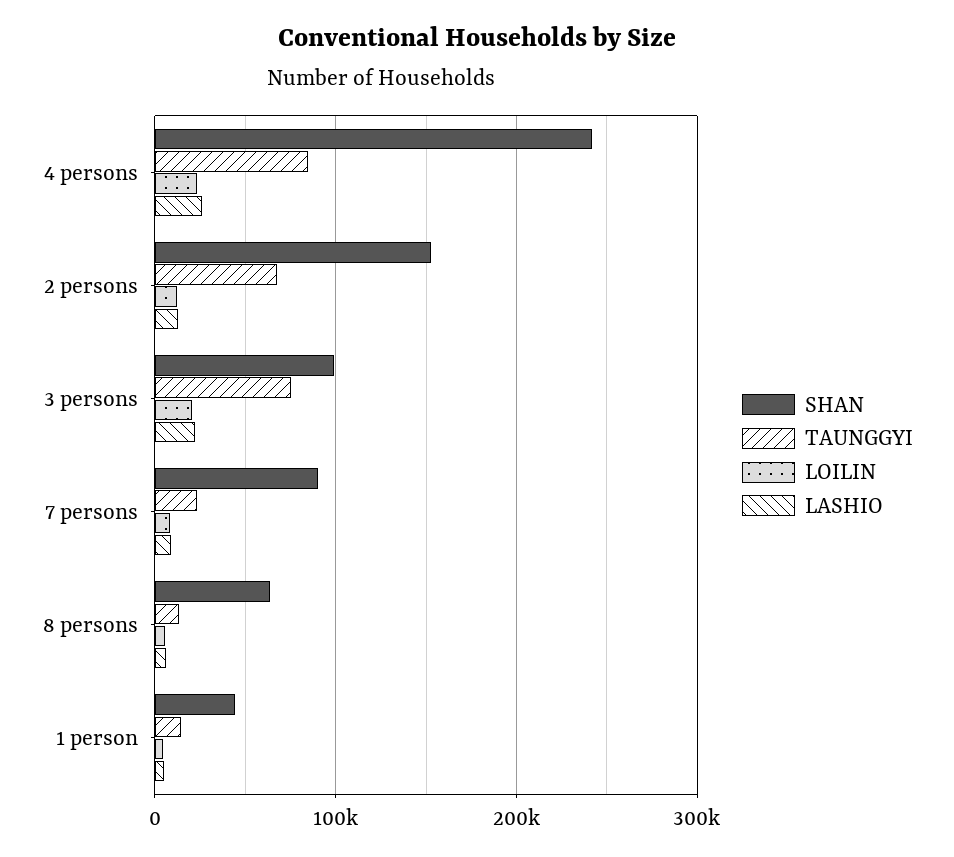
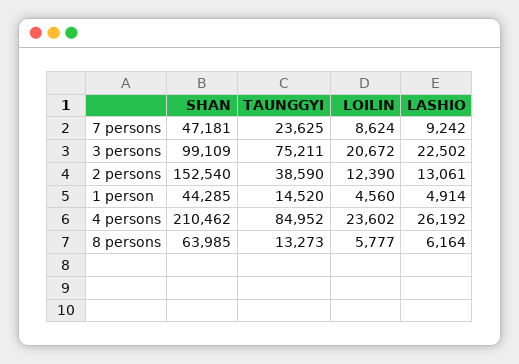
SHAN, 4 persons: 240000 -> 210462
TAUNGGYI, 2 persons: 70000 -> 38590
SHAN, 7 persons: 90000 -> 47181

